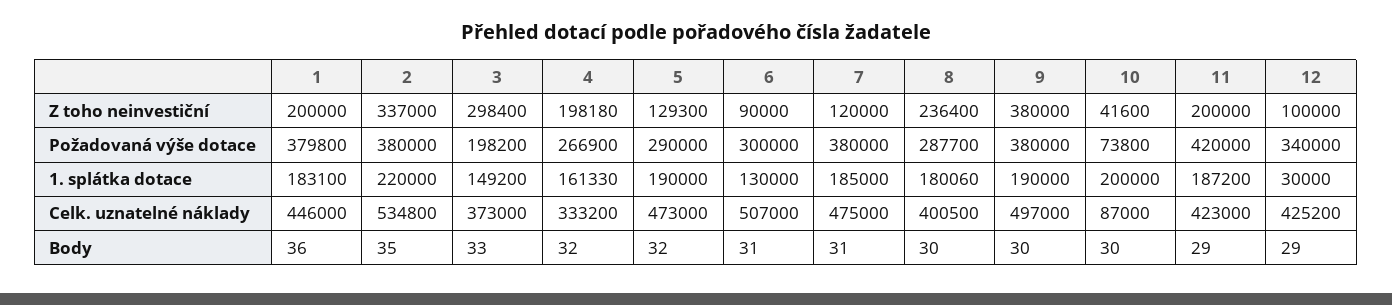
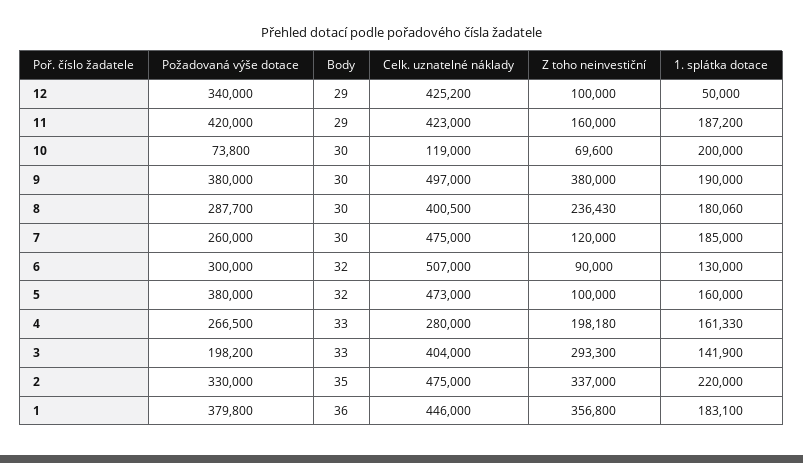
1, Z toho neinvestiční: 200000 -> 356800
3, Z toho neinvestiční: 298400 -> 293300
5, Z toho neinvestiční: 129300 -> 100000
8, Z toho neinvestiční: 236400 -> 236430
10, Z toho neinvestiční: 41600 -> 69600
11, Z toho neinvestiční: 200000 -> 160000
2, Požadovaná výše dotace: 380000 -> 330000
4, Požadovaná výše dotace: 266900 -> 266500
5, Požadovaná výše dotace: 290000 -> 380000
7, Požadovaná výše dotace: 380000 -> 260000
3, 1. splátka dotace: 149200 -> 141900
5, 1. splátka dotace: 190000 -> 160000
12, 1. splátka dotace: 30000 -> 50000
2, Celk. uznatelné náklady: 534800 -> 475000
3, Celk. uznatelné náklady: 373000 -> 404000
4, Celk. uznatelné náklady: 333200 -> 280000
10, Celk. uznatelné náklady: 87000 -> 119000
4, Body: 32 -> 33
6, Body: 31 -> 32
7, Body: 31 -> 30

